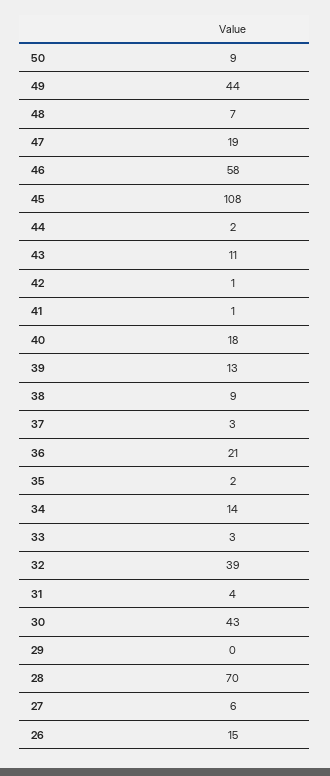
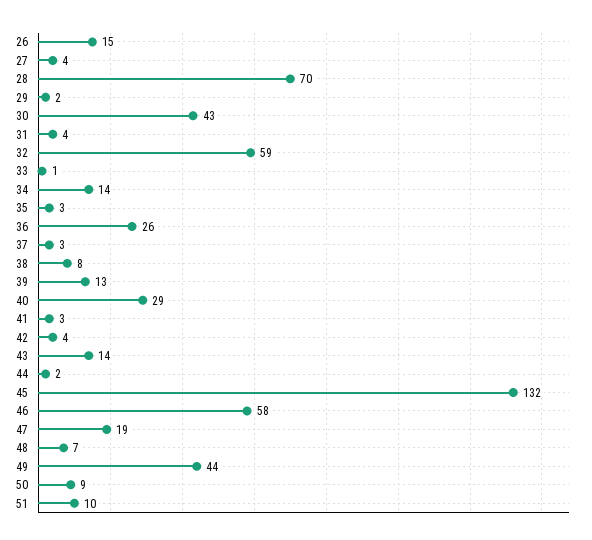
45: 108 -> 132
43: 11 -> 14
42: 1 -> 4
41: 1 -> 3
40: 18 -> 29
38: 9 -> 8
36: 21 -> 26
35: 2 -> 3
33: 3 -> 1
32: 39 -> 59
29: 0 -> 2
27: 6 -> 4
51: none -> 10

